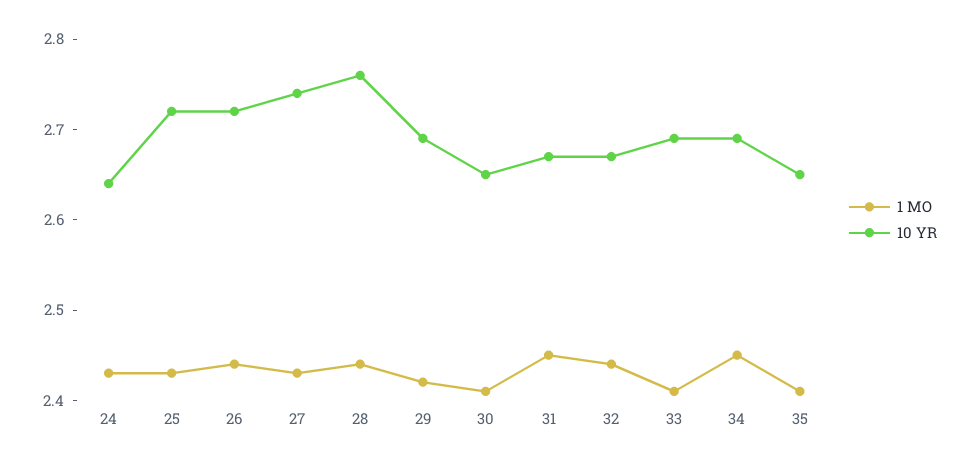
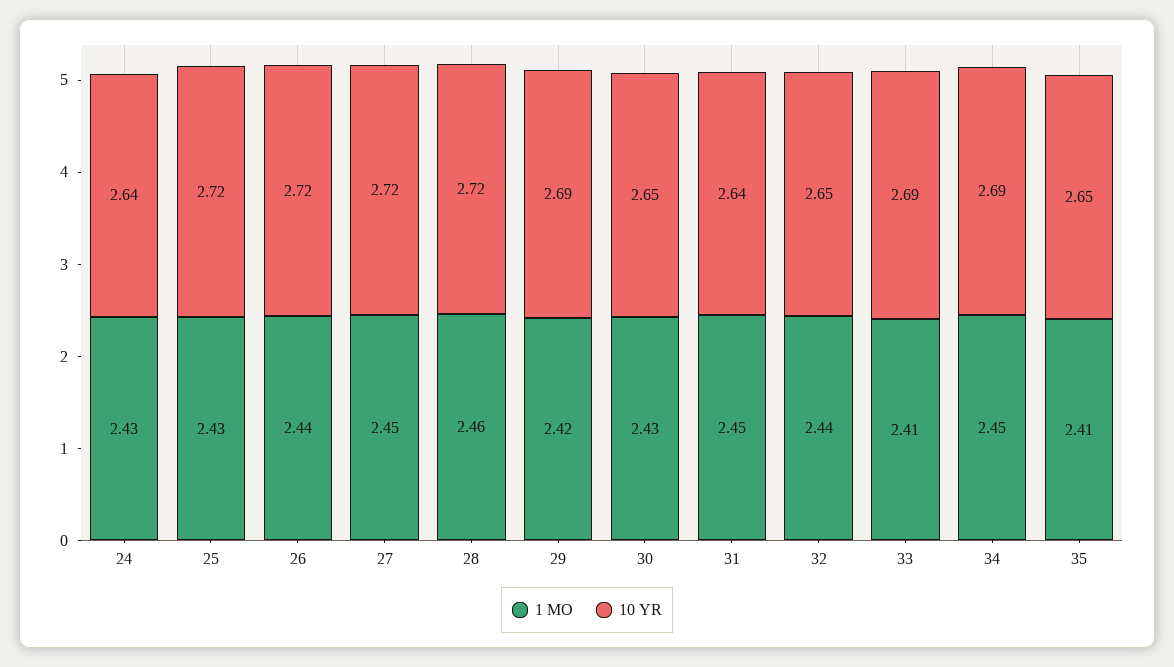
1 MO, 27: 2.43 -> 2.45
10 YR, 27: 2.74 -> 2.72
1 MO, 28: 2.44 -> 2.46
10 YR, 28: 2.76 -> 2.72
1 MO, 30: 2.41 -> 2.43
10 YR, 31: 2.67 -> 2.64
10 YR, 32: 2.67 -> 2.65

